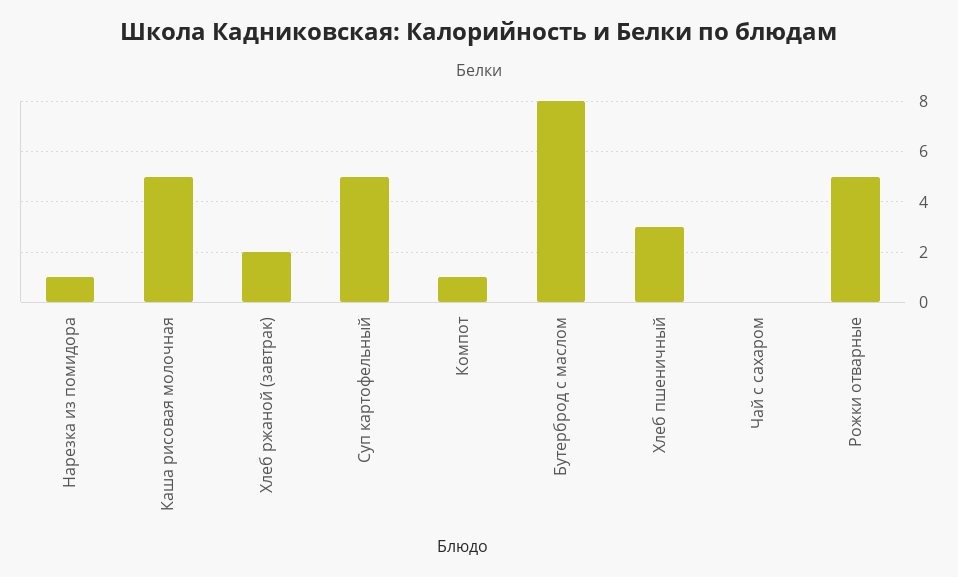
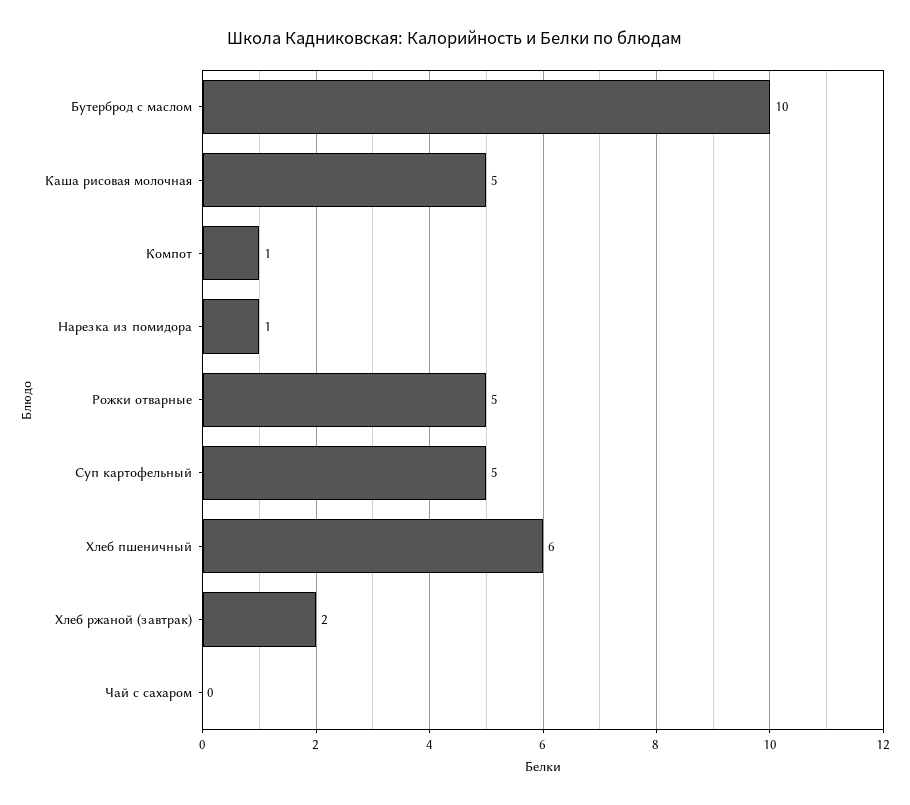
Бутерброд с маслом: 8 -> 10
Хлеб пшеничный: 3 -> 6

